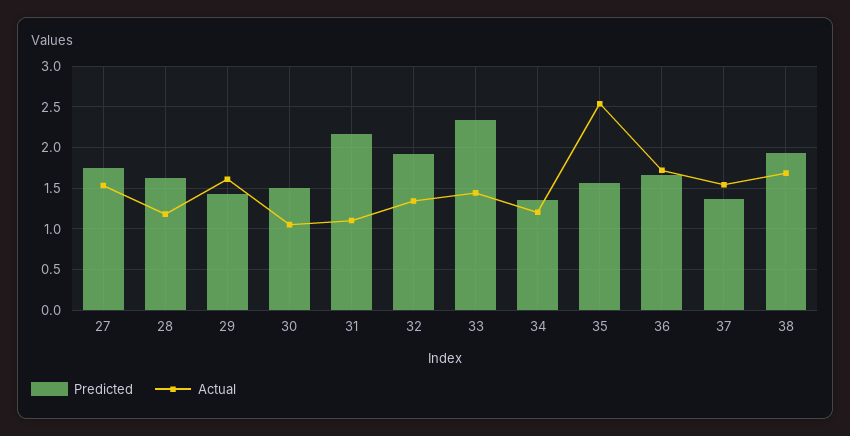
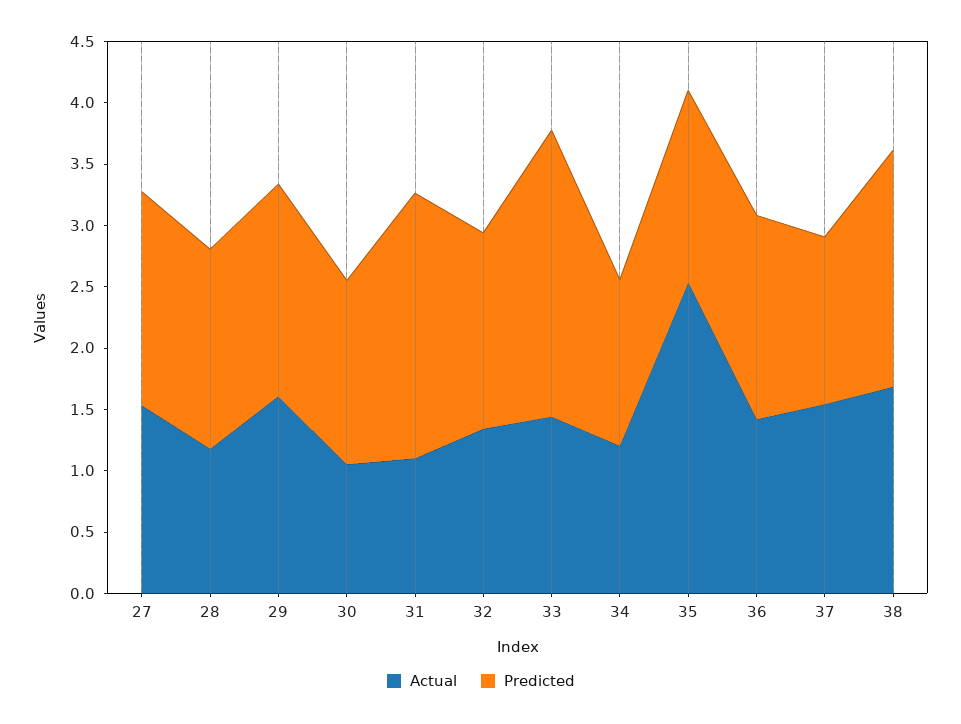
Predicted, 29: 1.4 -> 1.7
Predicted, 32: 1.9 -> 1.6
Actual, 36: 1.7 -> 1.4

